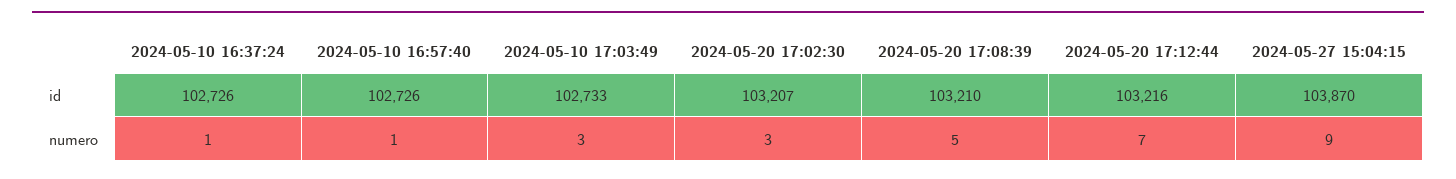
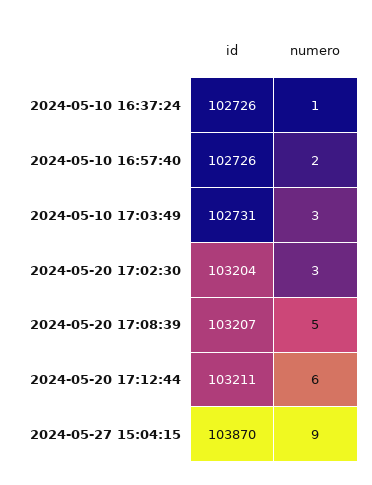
2024-05-10 17:03:49, id: 102733 -> 102731
2024-05-20 17:02:30, id: 103207 -> 103204
2024-05-20 17:08:39, id: 103210 -> 103207
2024-05-20 17:12:44, id: 103216 -> 103211
2024-05-10 16:57:40, numero: 1 -> 2
2024-05-20 17:12:44, numero: 7 -> 6

